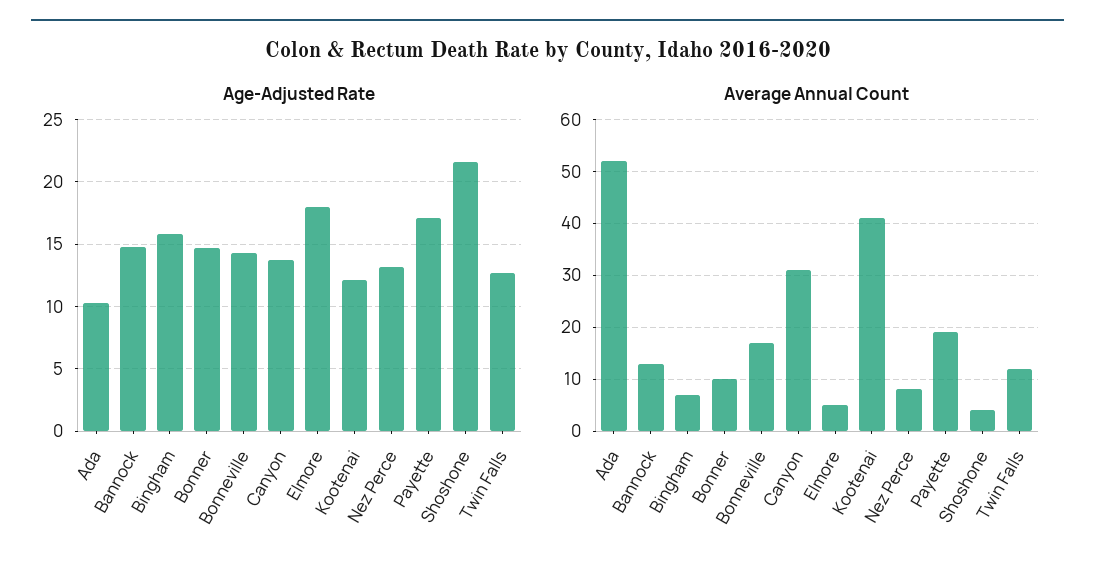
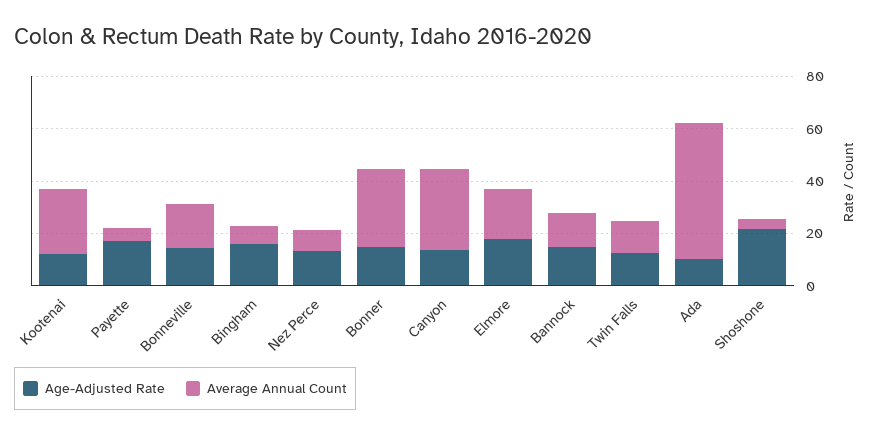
Average Annual Count, Bonner: 10 -> 30
Average Annual Count, Elmore: 5 -> 20
Average Annual Count, Kootenai: 40 -> 25
Average Annual Count, Payette: 20 -> 5

